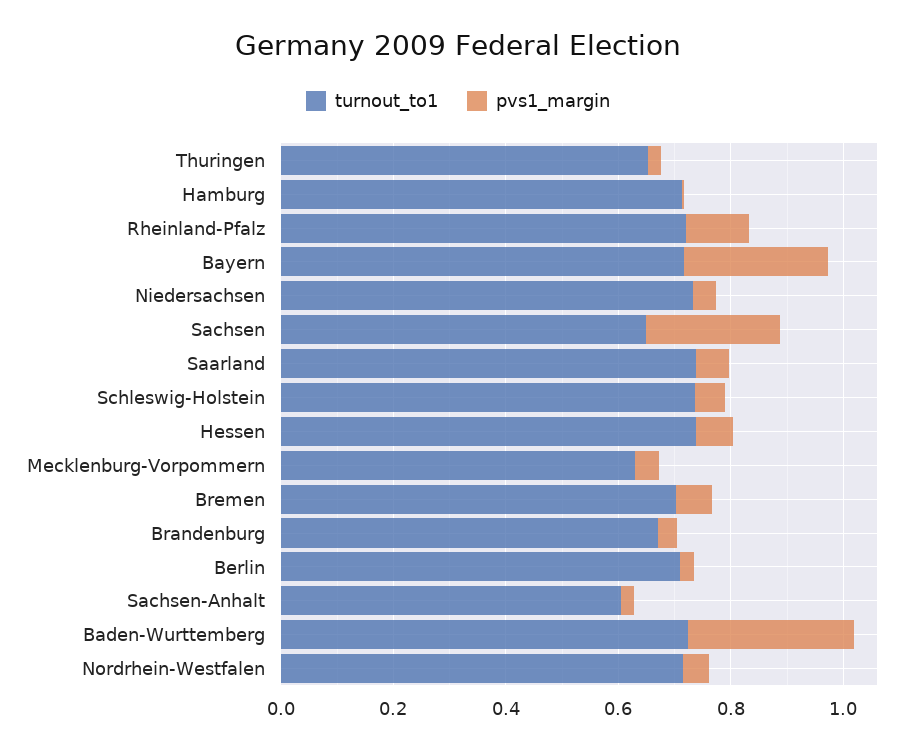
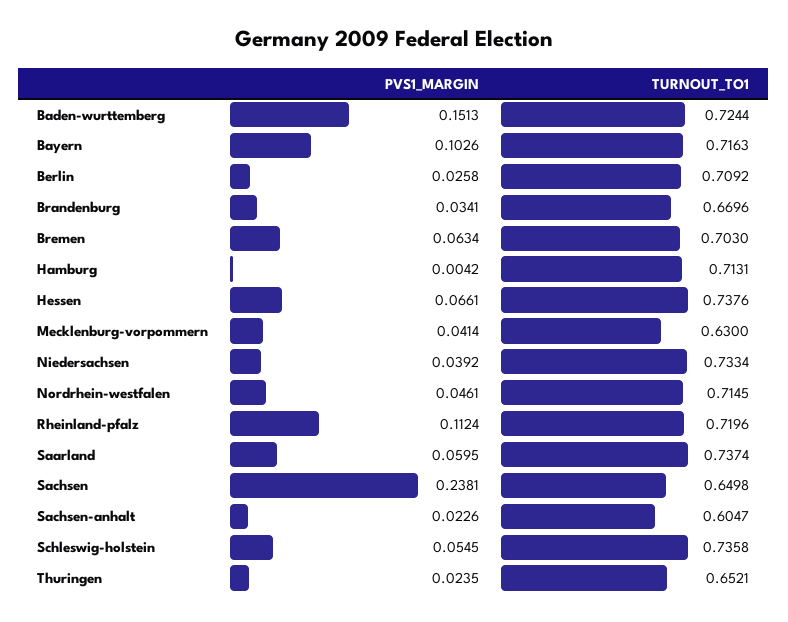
pvs1_margin, Bayern: 0.25 -> 0.1026
pvs1_margin, Baden-Wurttemberg: 0.3 -> 0.1513

